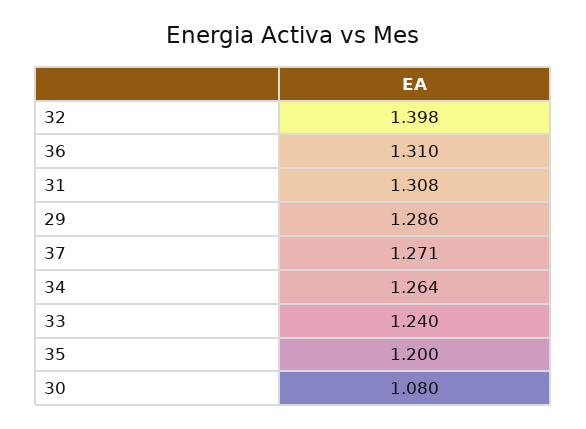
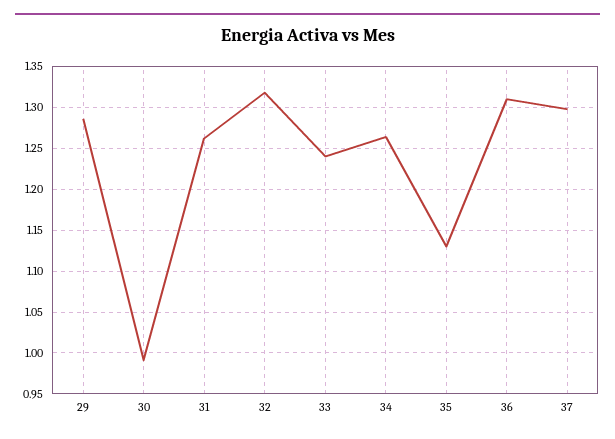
32: 1.398 -> 1.32
31: 1.308 -> 1.26
37: 1.271 -> 1.3
35: 1.2 -> 1.13
30: 1.08 -> 0.99

